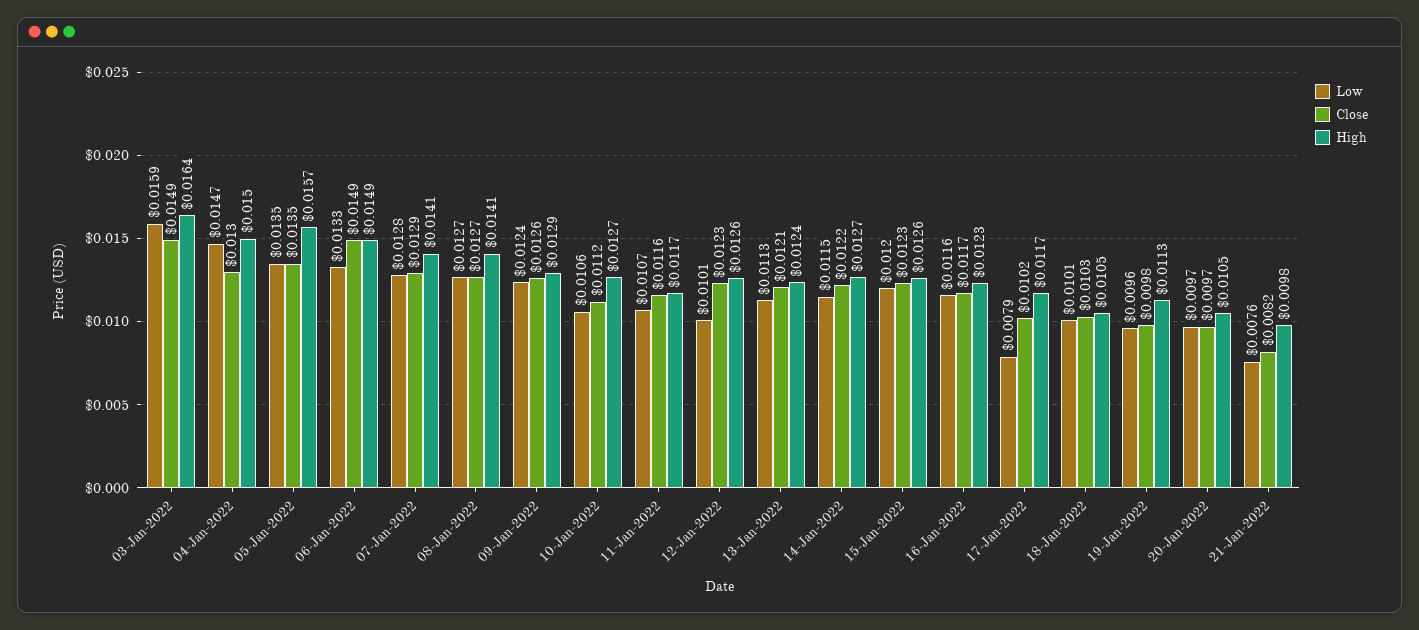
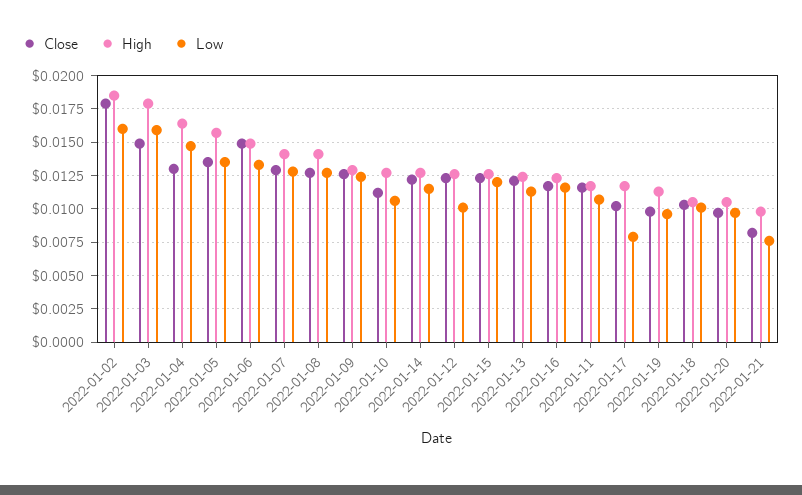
High, 03-Jan-2022: 0.0164 -> 0.018
High, 04-Jan-2022: 0.015 -> 0.0165
Close, 2022-01-02: none -> 0.018
High, 2022-01-02: none -> 0.0185
Low, 2022-01-02: none -> 0.016

